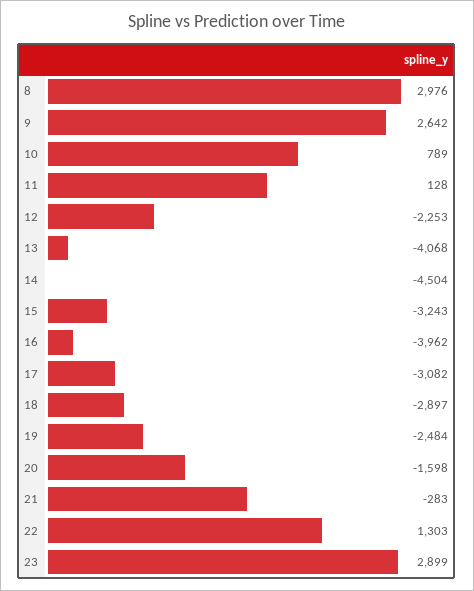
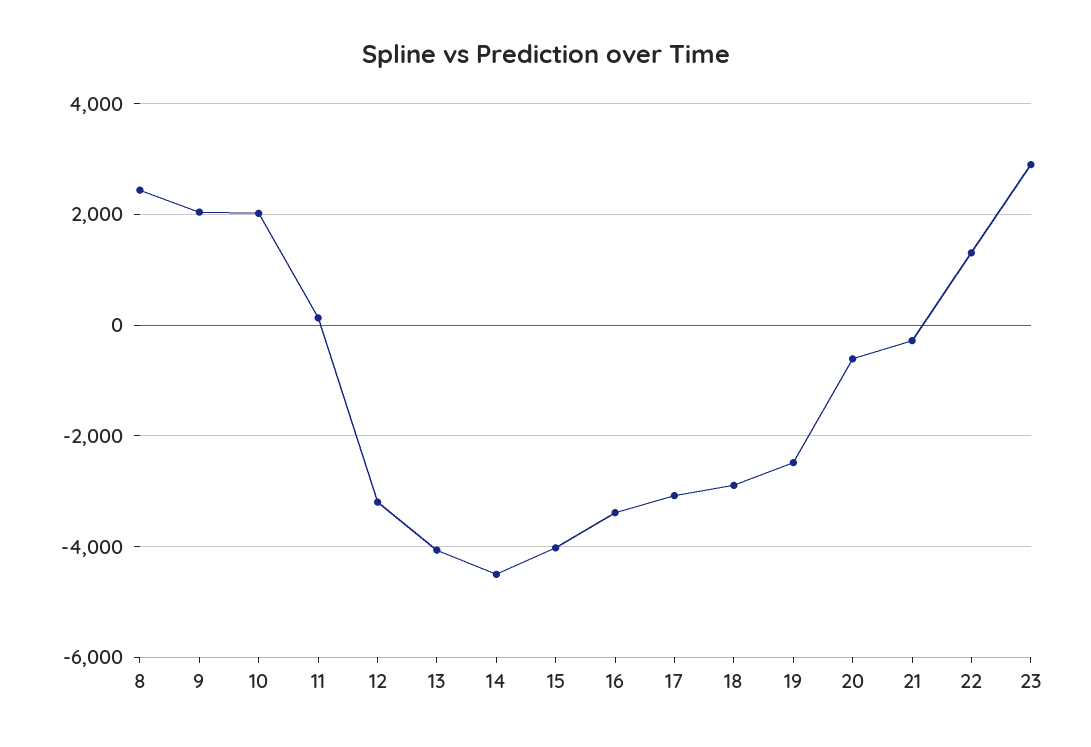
8: 2976 -> 2400
9: 2642 -> 2000
10: 789 -> 2000
12: -2253 -> -3200
15: -3243 -> -4000
16: -3962 -> -3400
20: -1598 -> -600

